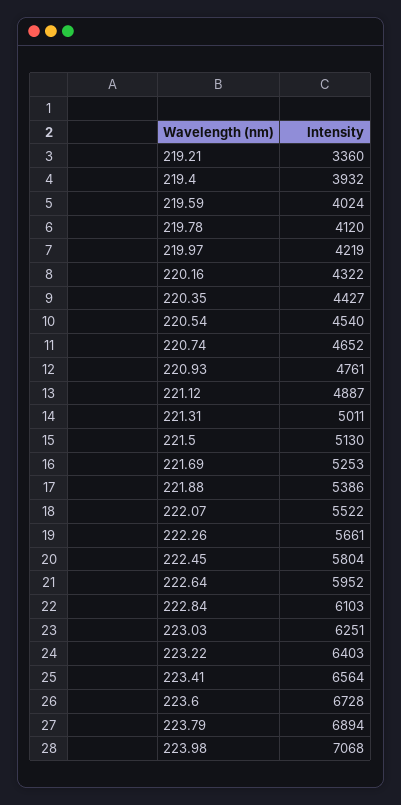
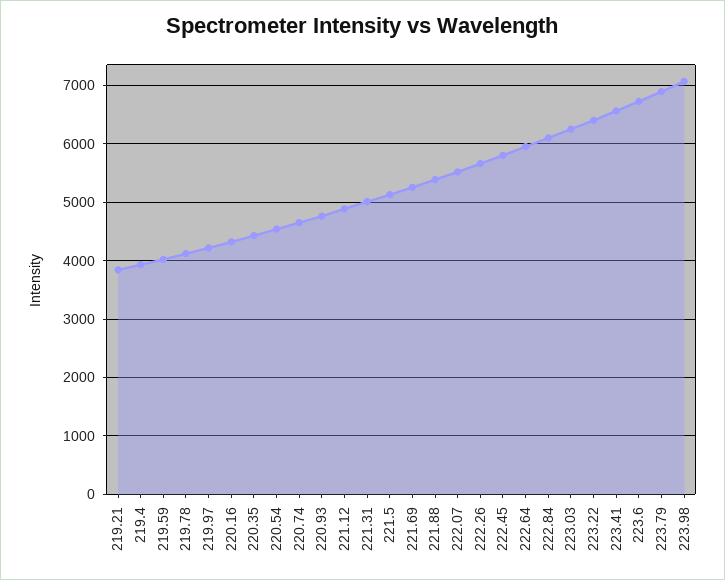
219.21: 3360 -> 3800

